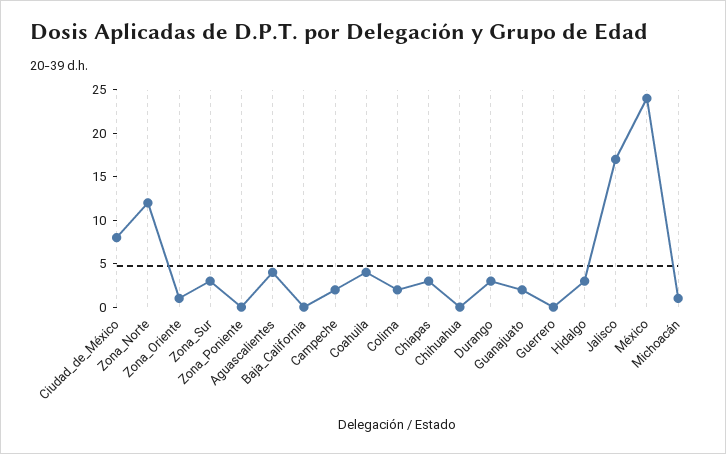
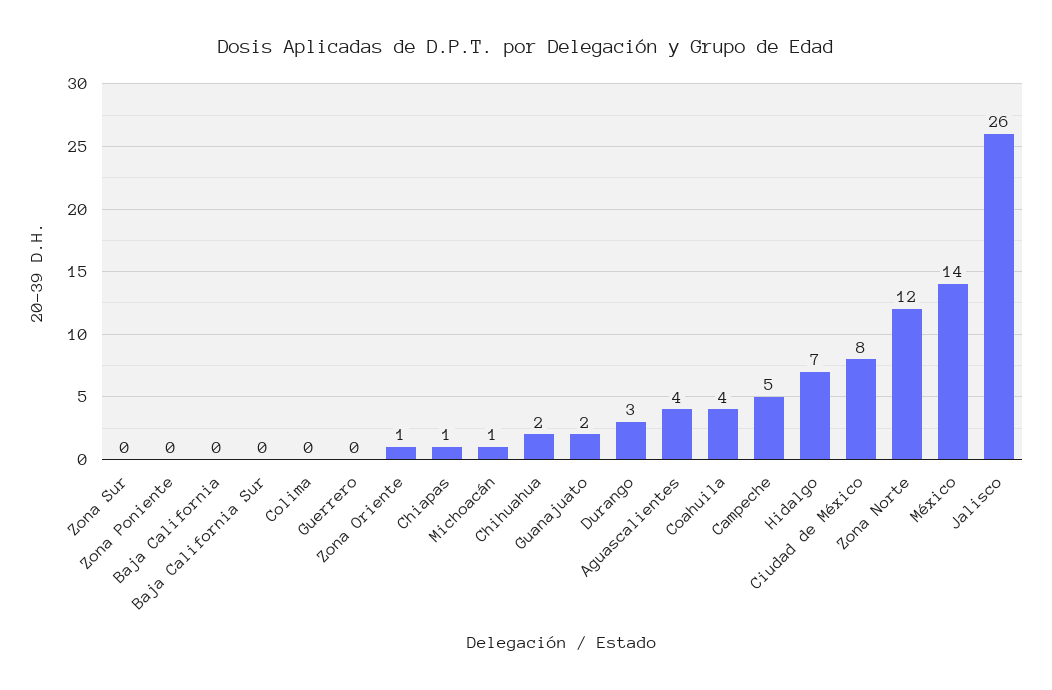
Zona_Sur: 3 -> 0
Campeche: 2 -> 5
Colima: 2 -> 0
Chiapas: 3 -> 1
Chihuahua: 0 -> 2
Hidalgo: 3 -> 7
Jalisco: 17 -> 26
México: 24 -> 14
Baja California Sur: none -> 0

